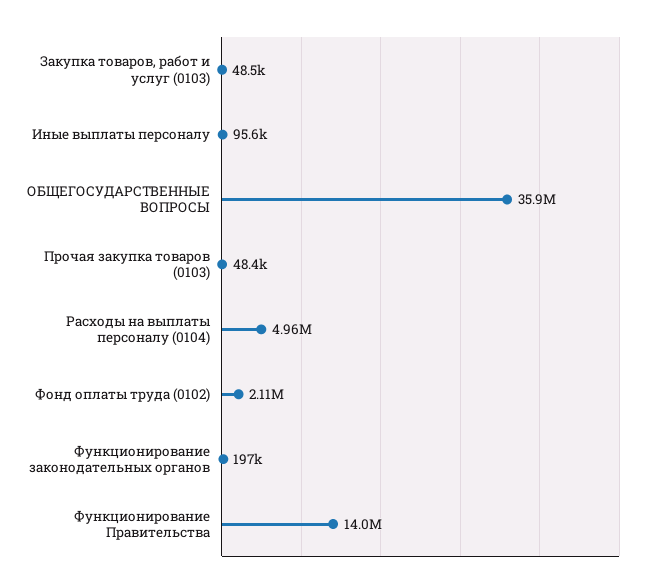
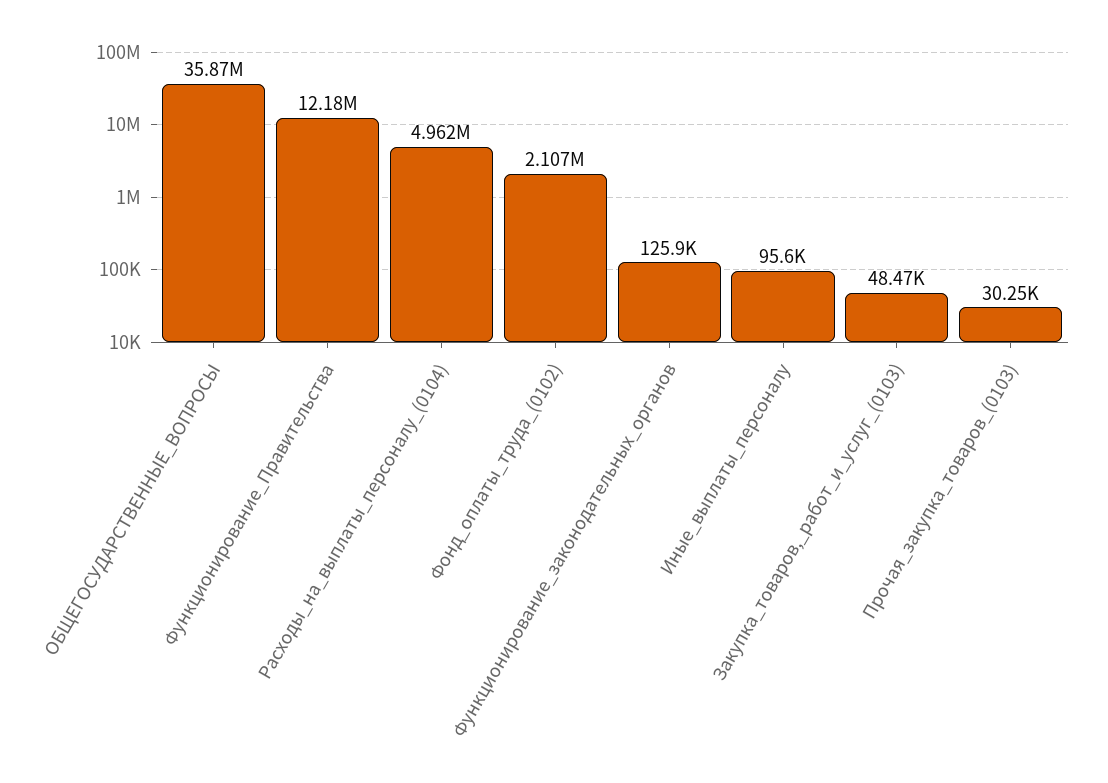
Прочая закупка товаров (0103): 48400 -> 30250
Функционирование законодательных органов: 197000 -> 125900
Функционирование Правительства: 14000000 -> 12180000

